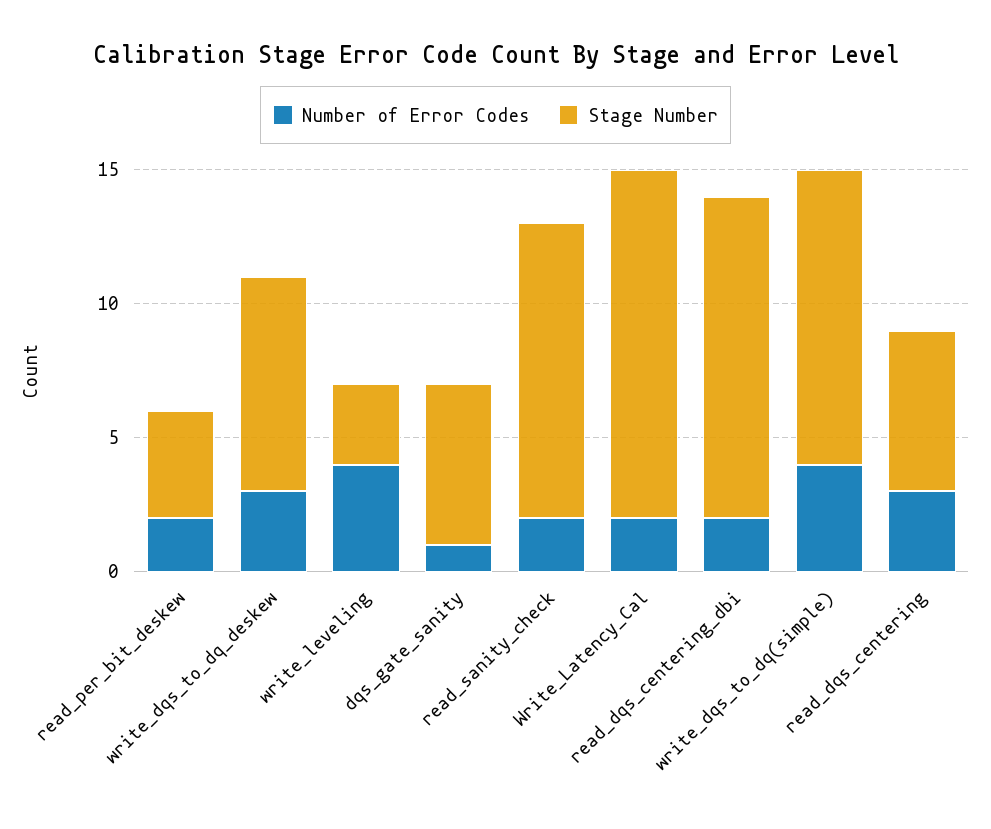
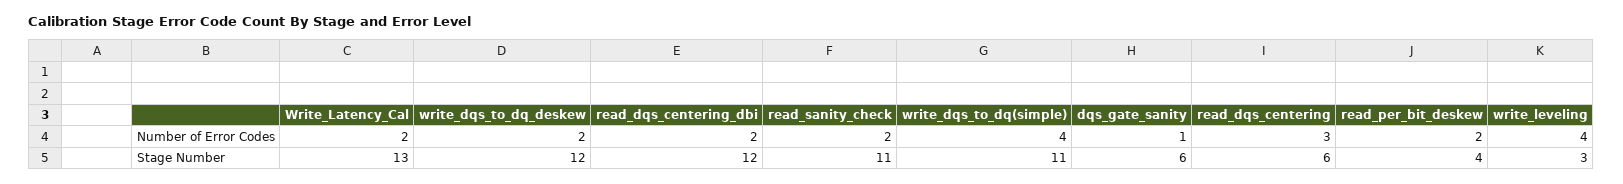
Number of Error Codes, write_dqs_to_dq_deskew: 3 -> 2
Stage Number, write_dqs_to_dq_deskew: 8 -> 12

